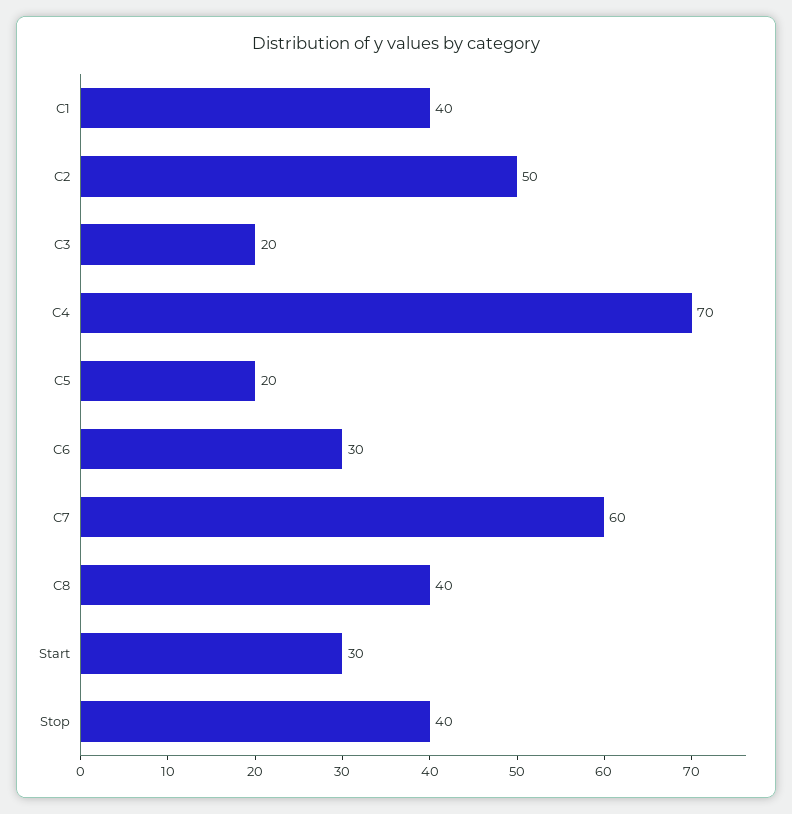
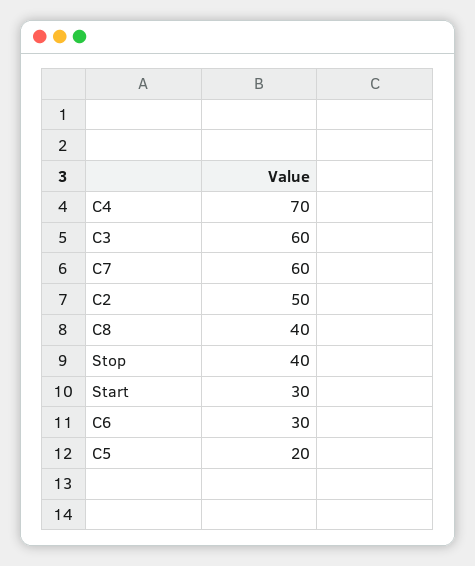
C1: 40 -> none
C3: 20 -> 60

